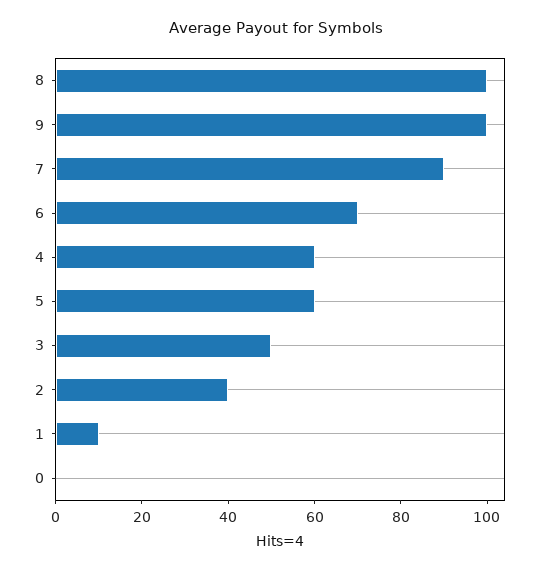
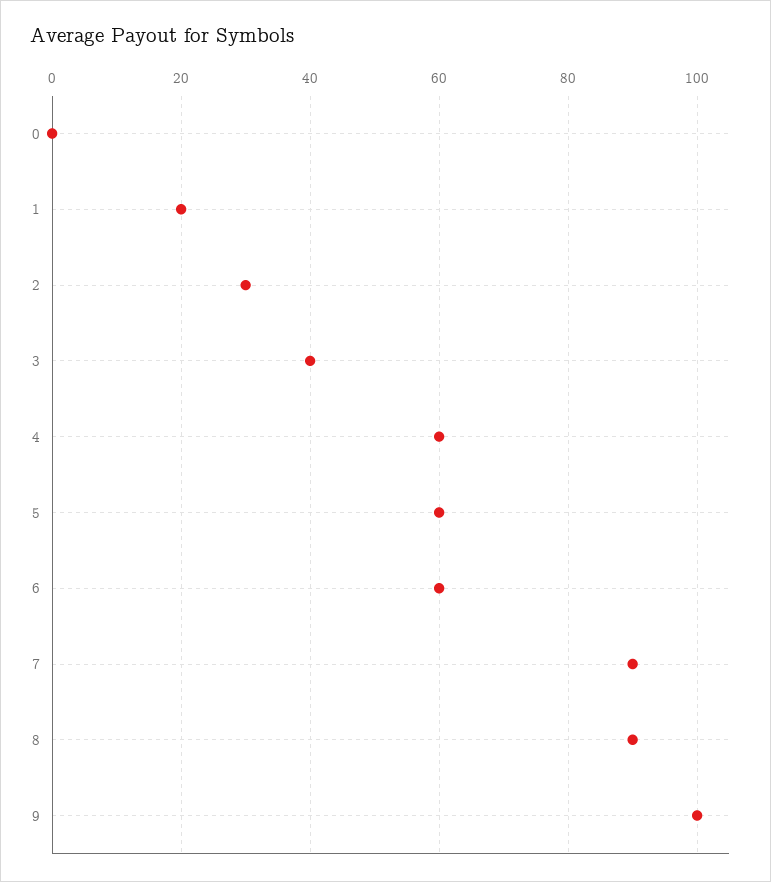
8: 100 -> 90
6: 70 -> 60
3: 50 -> 40
2: 40 -> 30
1: 10 -> 20

